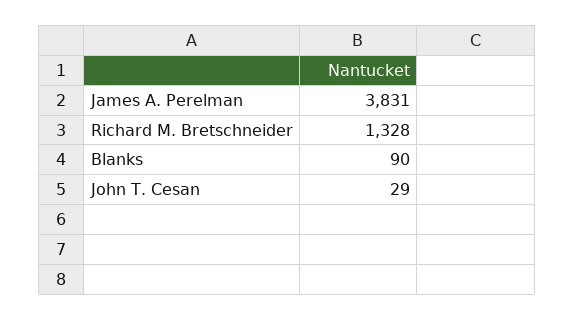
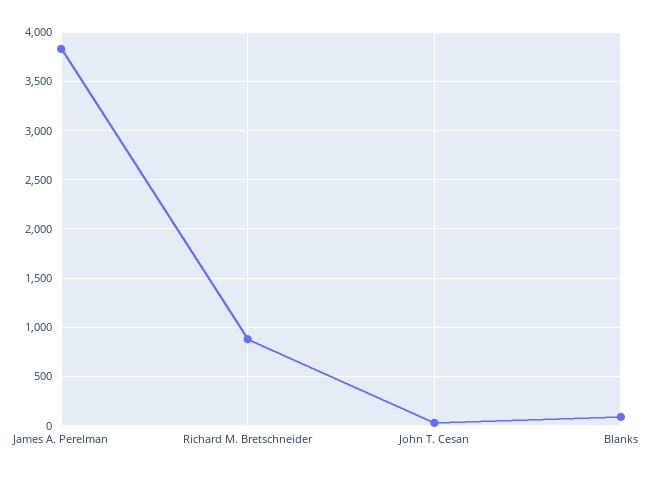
Richard M. Bretschneider: 1328 -> 900

